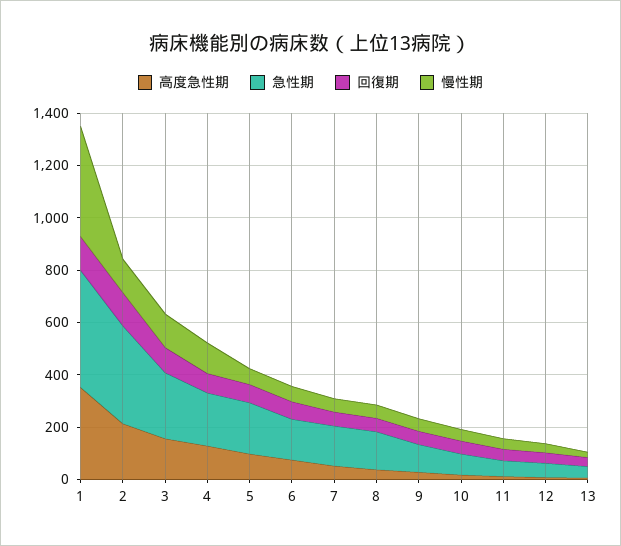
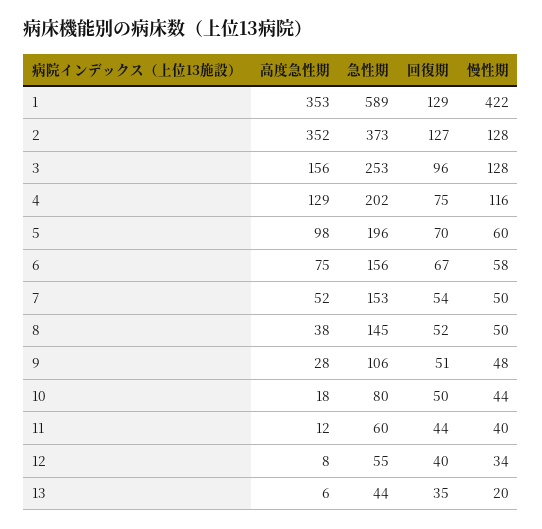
急性期, 1: 450 -> 589
高度急性期, 2: 200 -> 352

